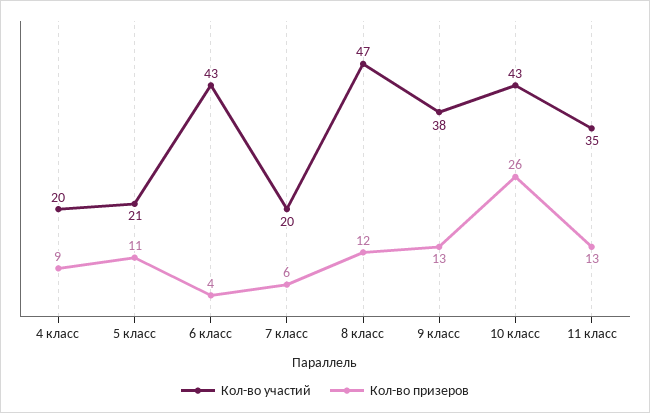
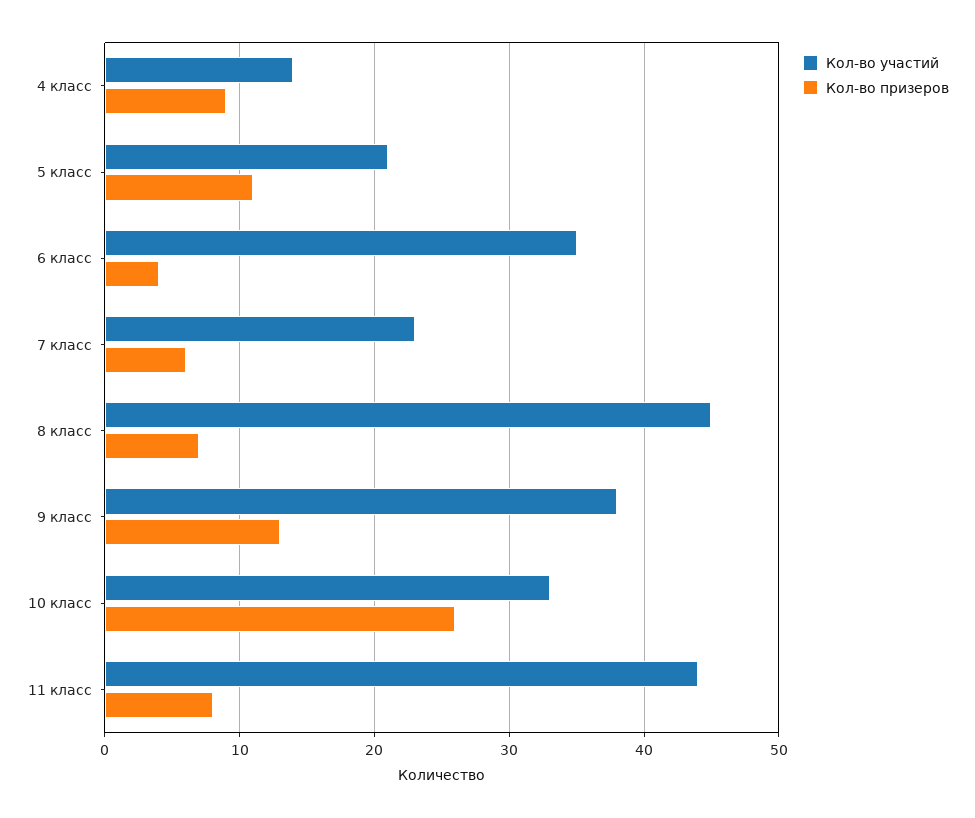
Кол-во участий, 4 класс: 20 -> 14
Кол-во участий, 6 класс: 43 -> 35
Кол-во участий, 7 класс: 20 -> 23
Кол-во участий, 8 класс: 47 -> 45
Кол-во призеров, 8 класс: 12 -> 7
Кол-во участий, 10 класс: 43 -> 33
Кол-во участий, 11 класс: 35 -> 44
Кол-во призеров, 11 класс: 13 -> 8

